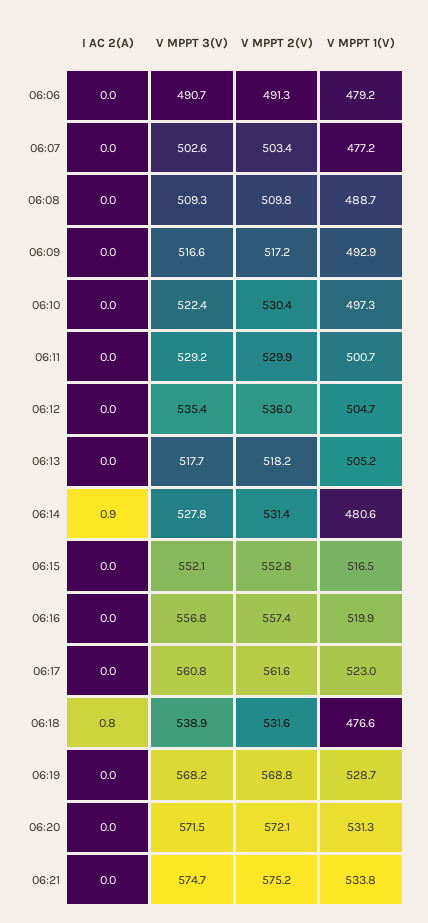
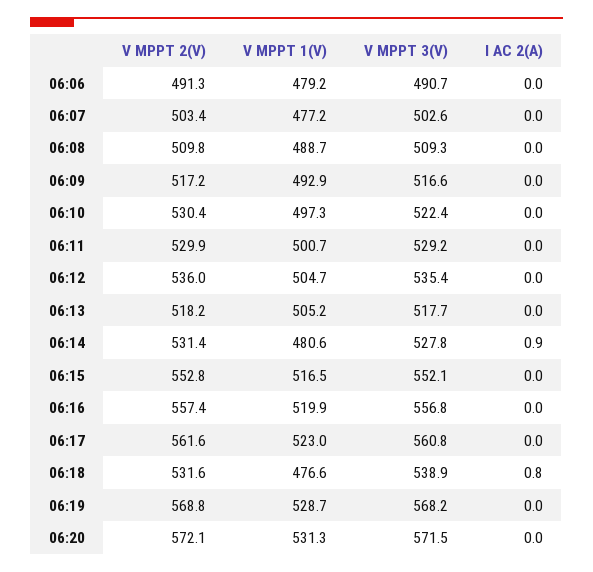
I AC 2(A), 06:21: 0 -> none
V MPPT 3(V), 06:21: 574.7 -> none
V MPPT 2(V), 06:21: 575.2 -> none
V MPPT 1(V), 06:21: 533.8 -> none

